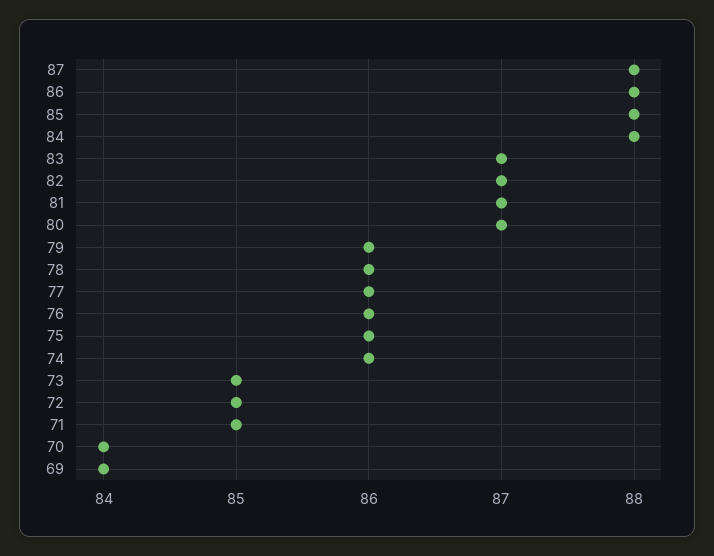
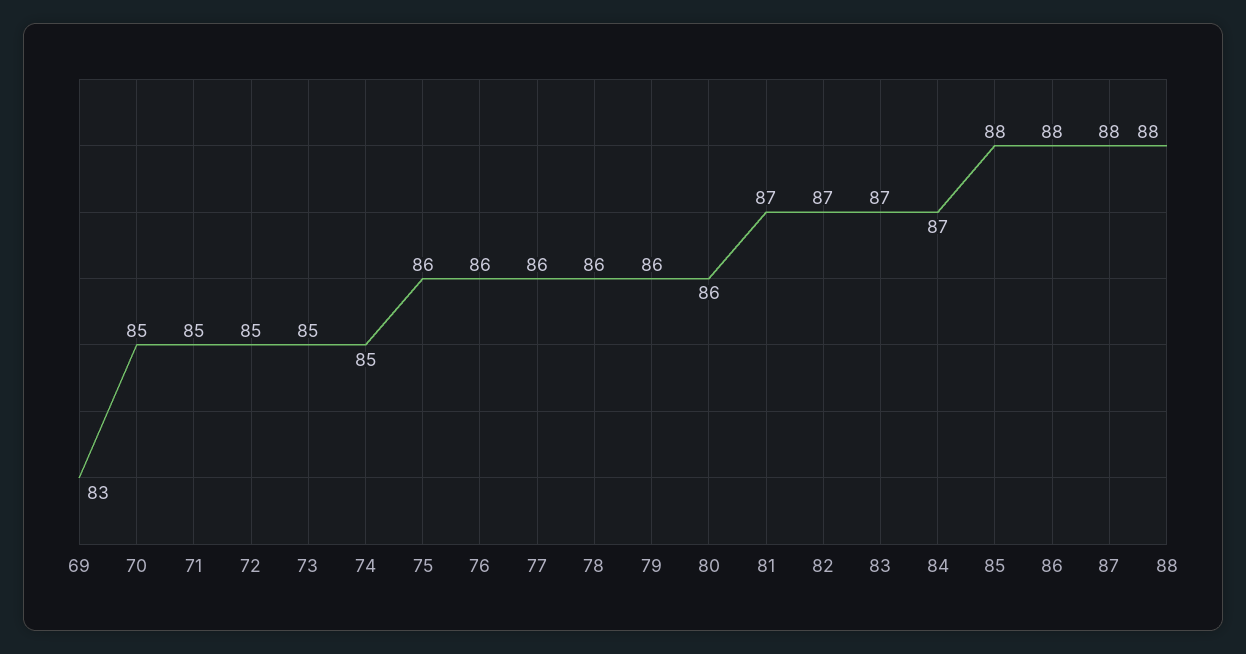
84: 88 -> 87
80: 87 -> 86
74: 86 -> 85
70: 84 -> 85
69: 84 -> 83
88: none -> 88

